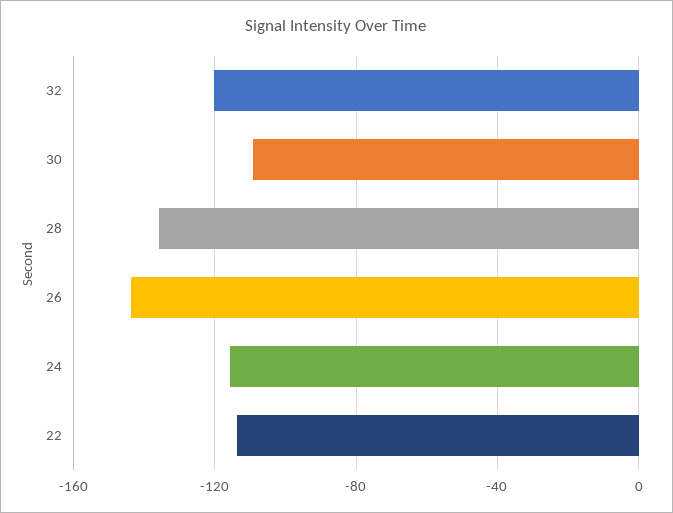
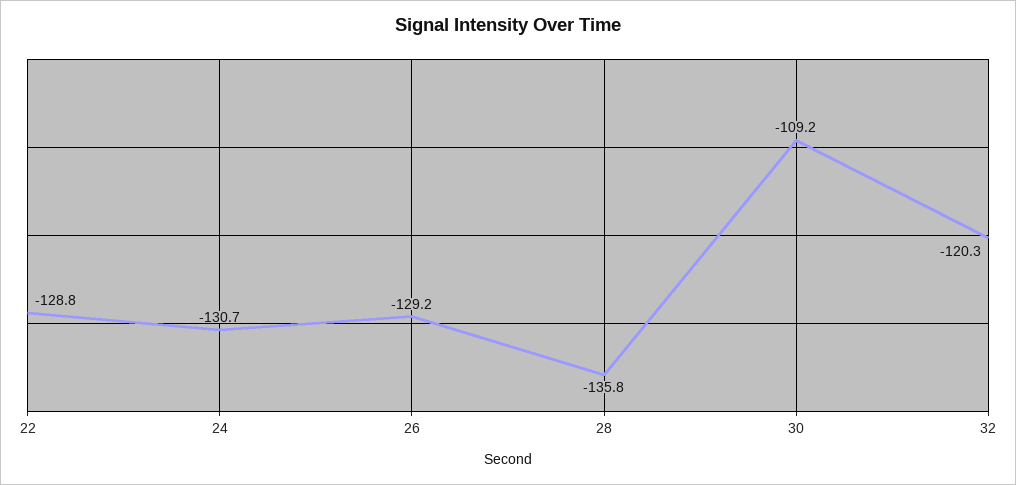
26: -145 -> -129.2
24: -115 -> -130.7
22: -115 -> -128.8

